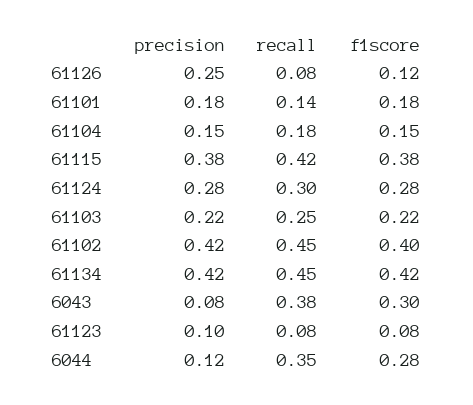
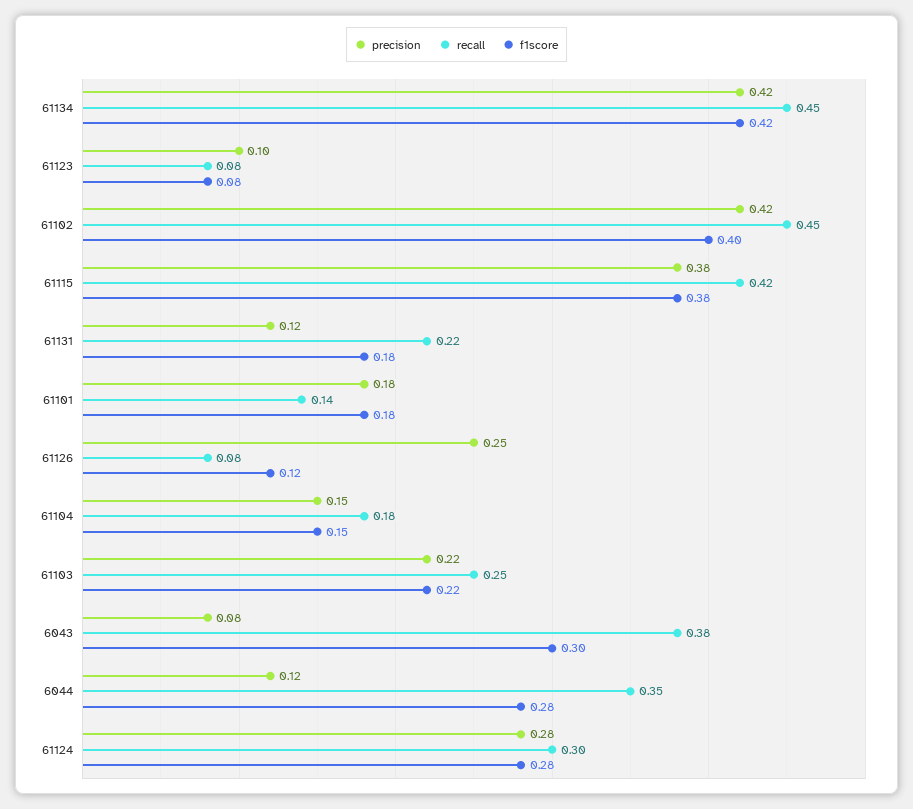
precision, 61131: none -> 0.12
recall, 61131: none -> 0.22
f1score, 61131: none -> 0.18

